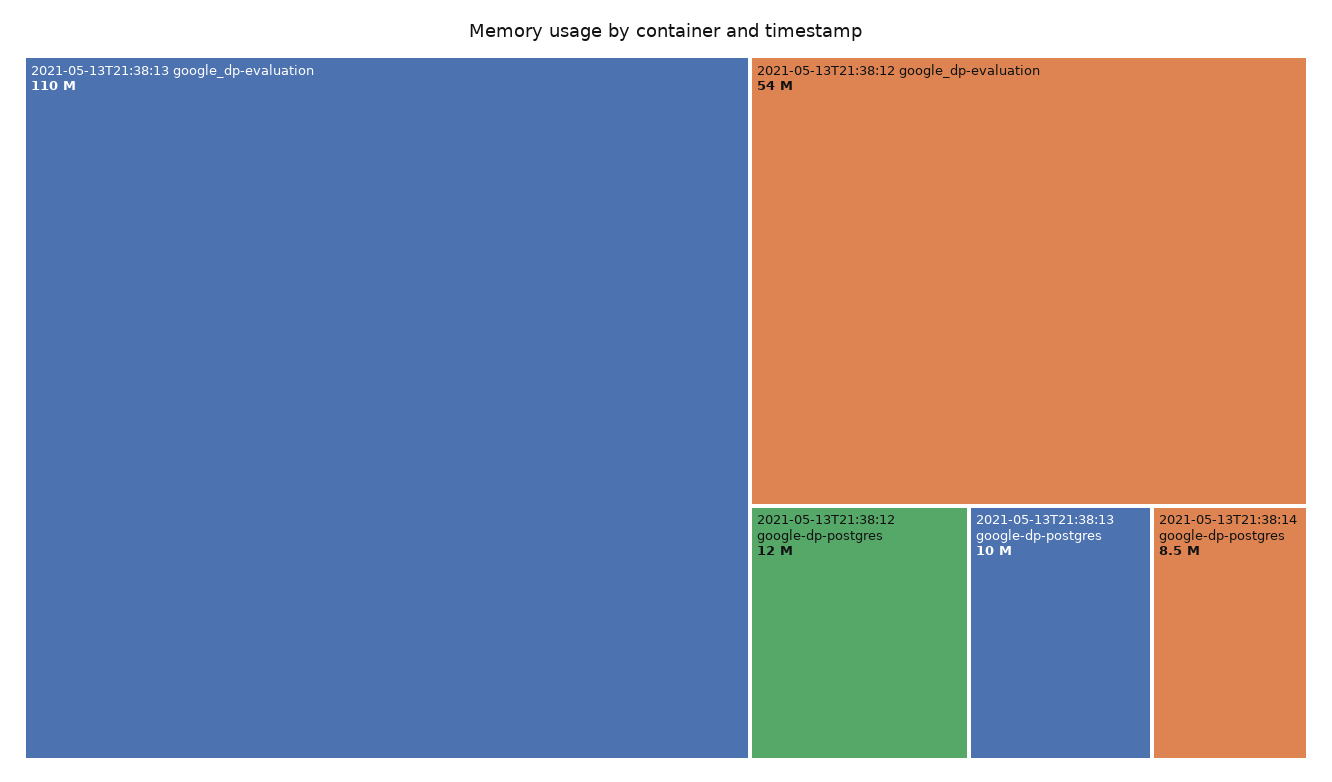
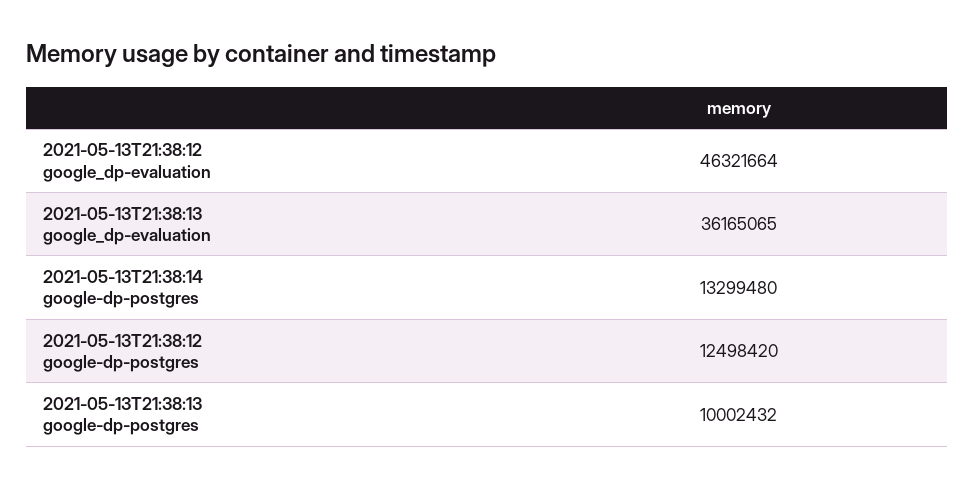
2021-05-13T21:38:13 google_dp-evaluation: 110000000 -> 36165065
2021-05-13T21:38:12 google_dp-evaluation: 54000000 -> 46321664
2021-05-13T21:38:14 google-dp-postgres: 8500000 -> 13299480

